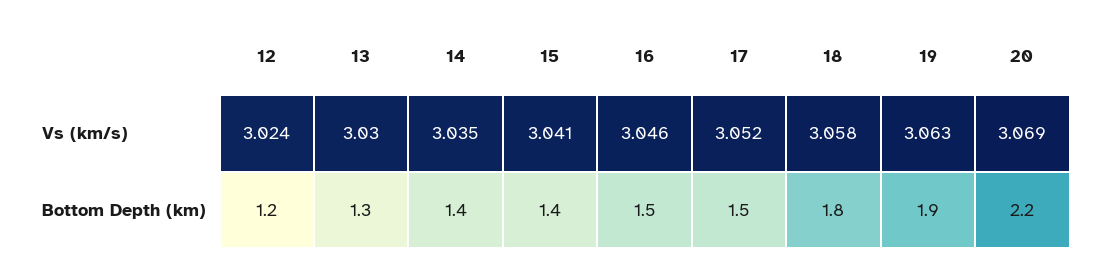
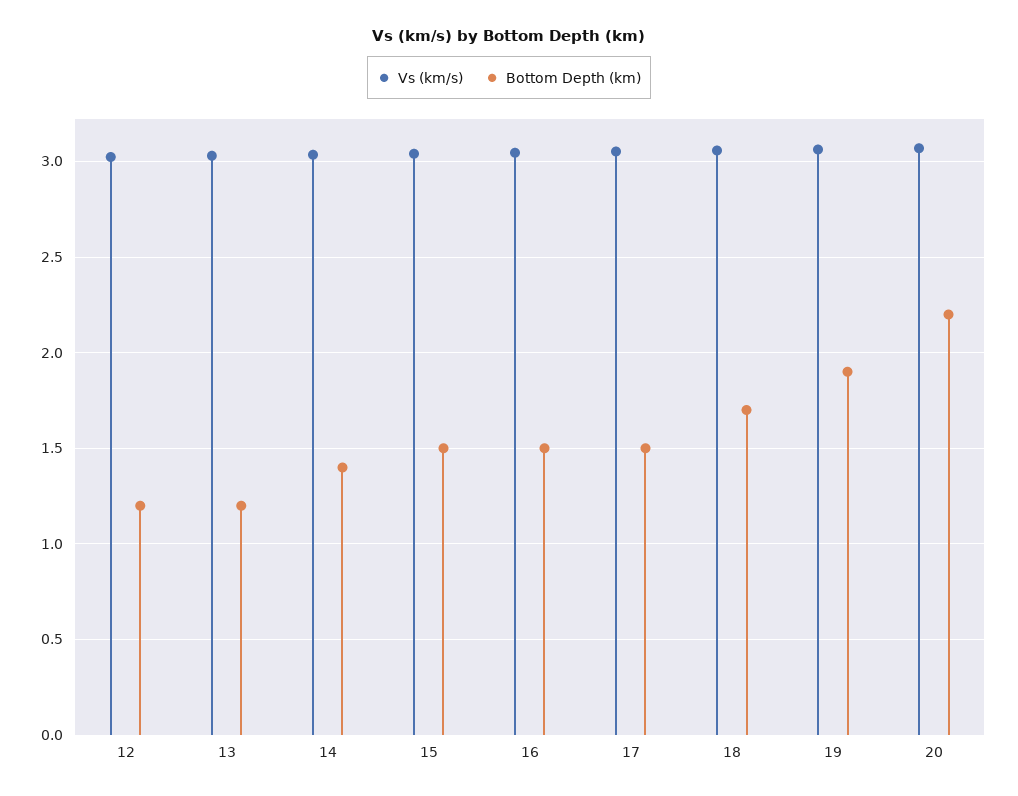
Bottom Depth (km), 13: 1.3 -> 1.2
Bottom Depth (km), 15: 1.4 -> 1.5
Bottom Depth (km), 18: 1.8 -> 1.7

